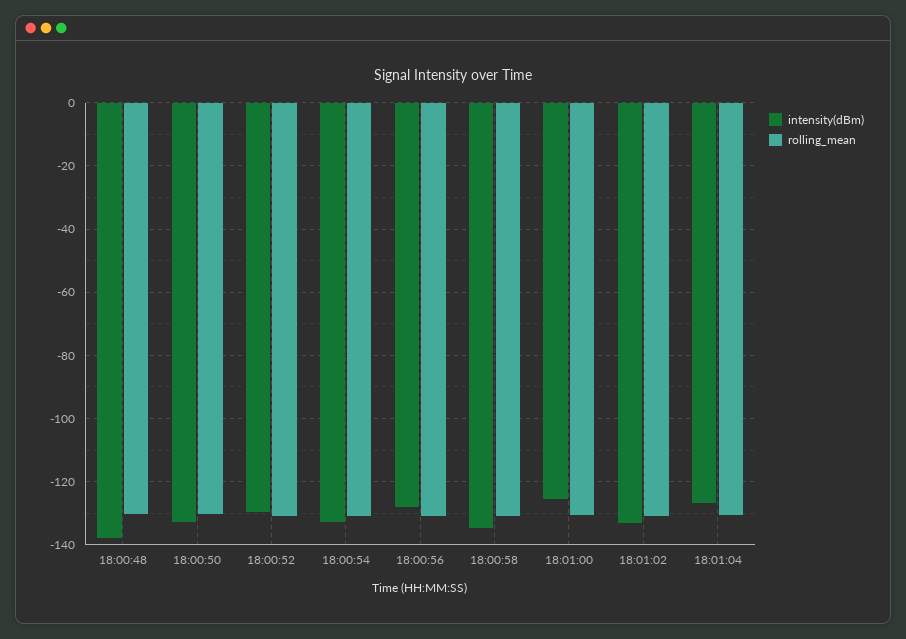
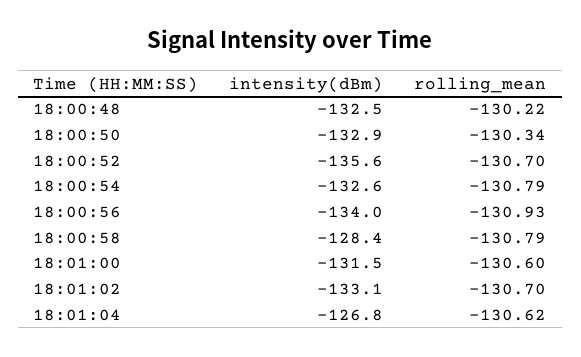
intensity(dBm), 18:00:48: -138 -> -132.5
intensity(dBm), 18:00:52: -130 -> -135.6
intensity(dBm), 18:00:56: -128 -> -134
intensity(dBm), 18:00:58: -134 -> -128.4
intensity(dBm), 18:01:00: -126 -> -131.5

